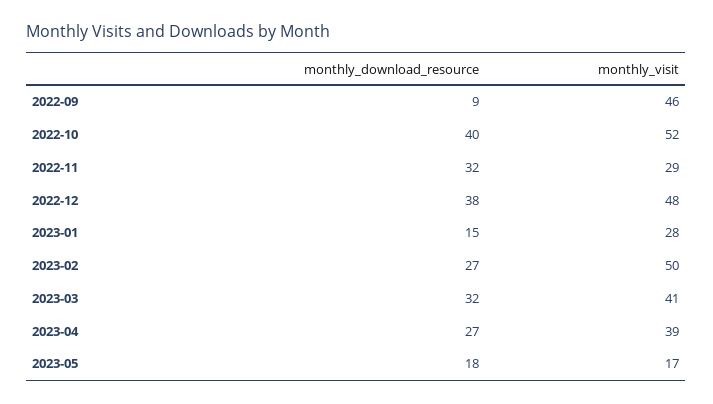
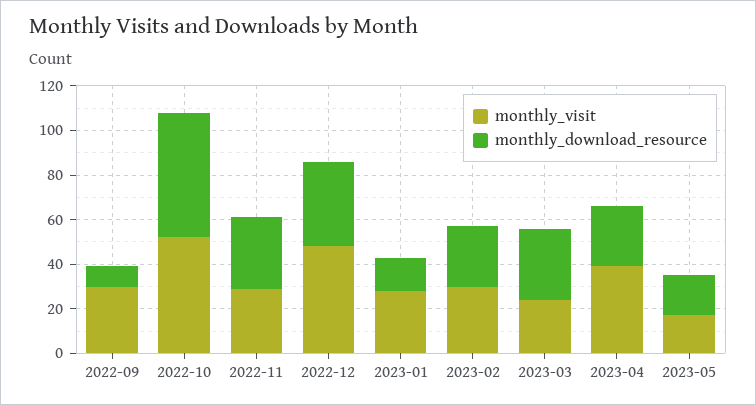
monthly_visit, 2022-09: 46 -> 30
monthly_download_resource, 2022-10: 40 -> 55
monthly_visit, 2023-02: 50 -> 30
monthly_visit, 2023-03: 41 -> 25

